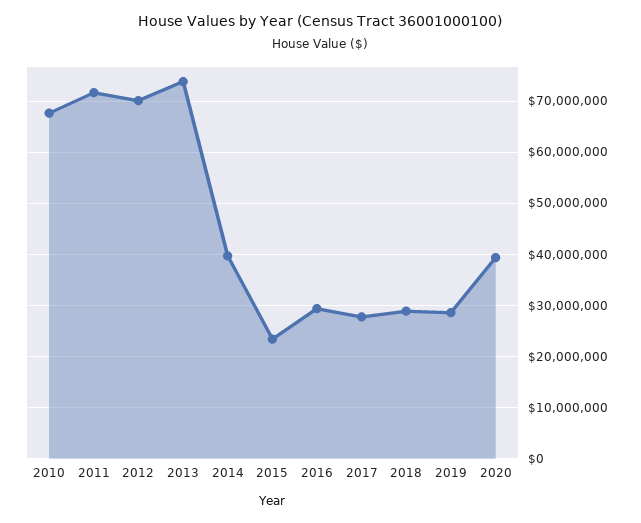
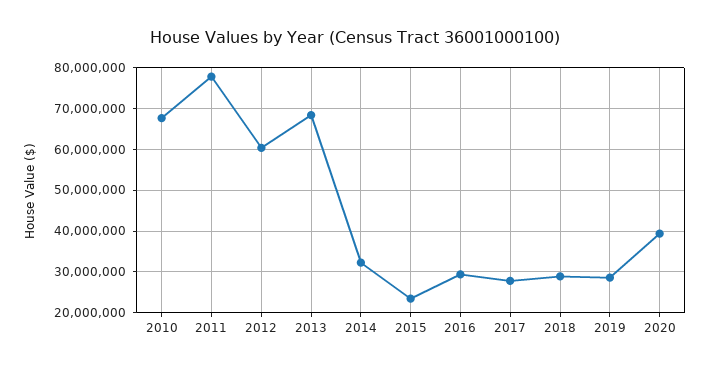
2011: 72000000 -> 78000000
2012: 70000000 -> 60000000
2013: 74000000 -> 68000000
2014: 40000000 -> 32000000

